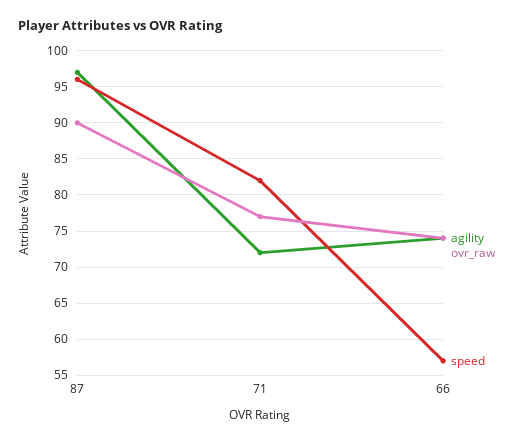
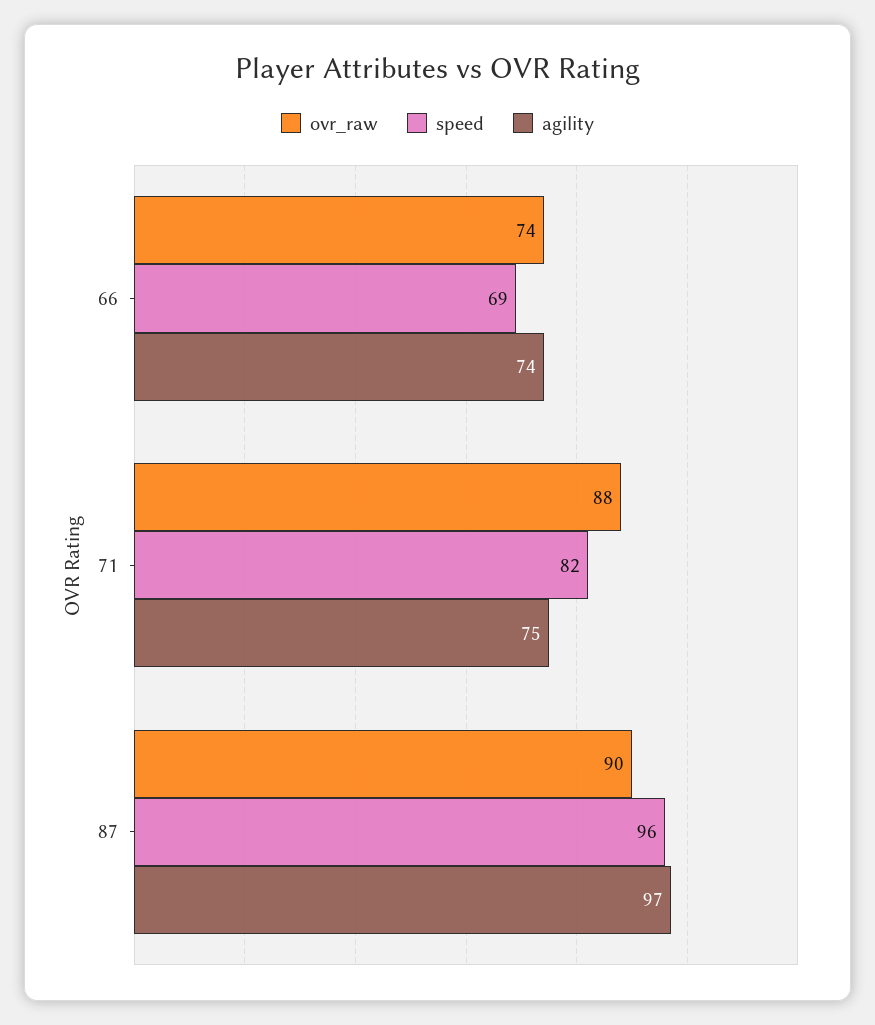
agility, 71: 72 -> 75
ovr_raw, 71: 77 -> 88
speed, 66: 57 -> 69

